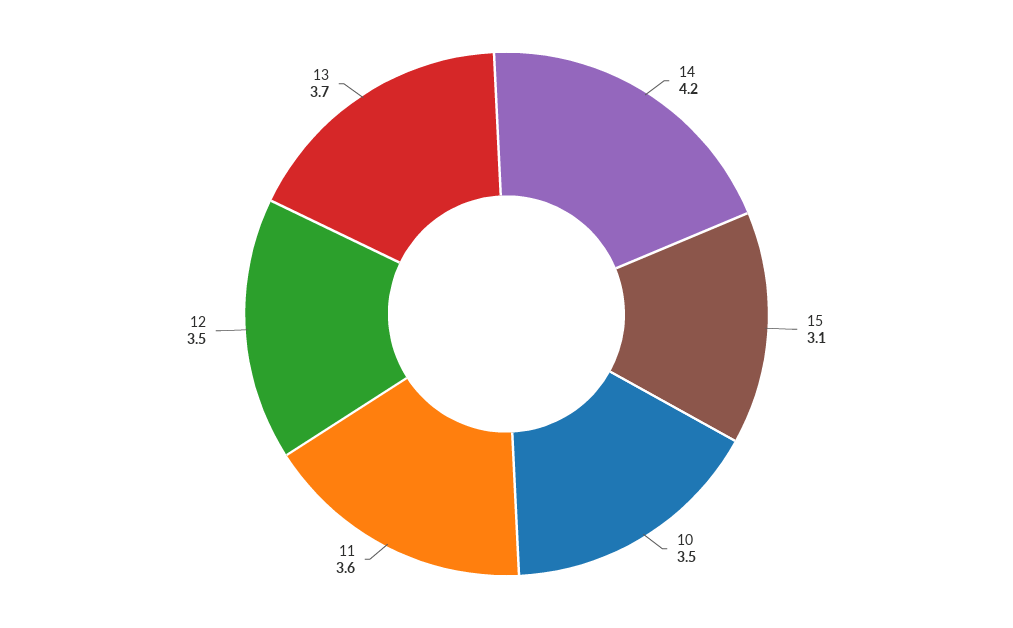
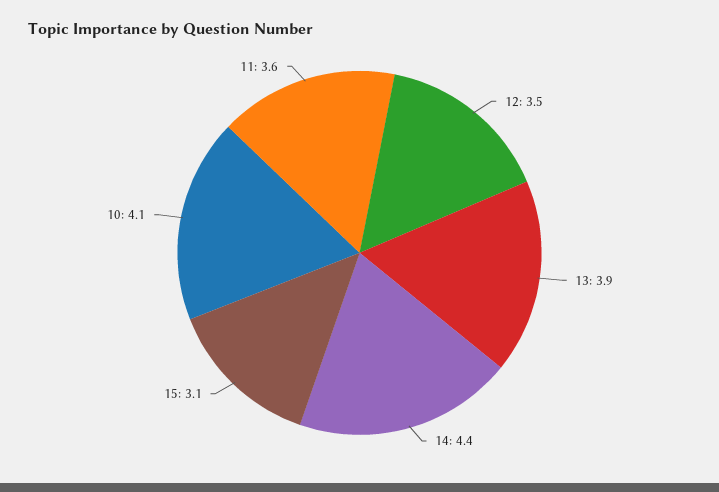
14: 4.2 -> 4.4
10: 3.5 -> 4.1
13: 3.7 -> 3.9

